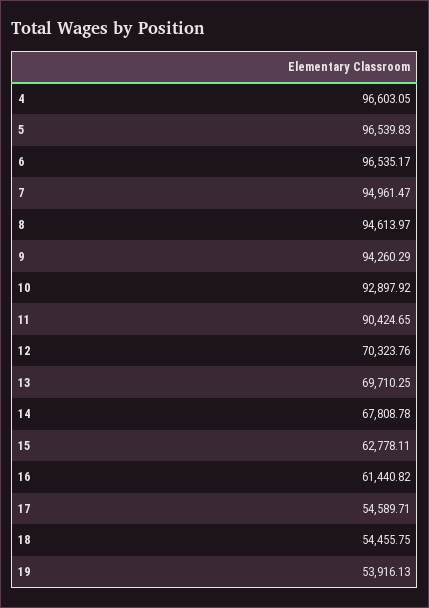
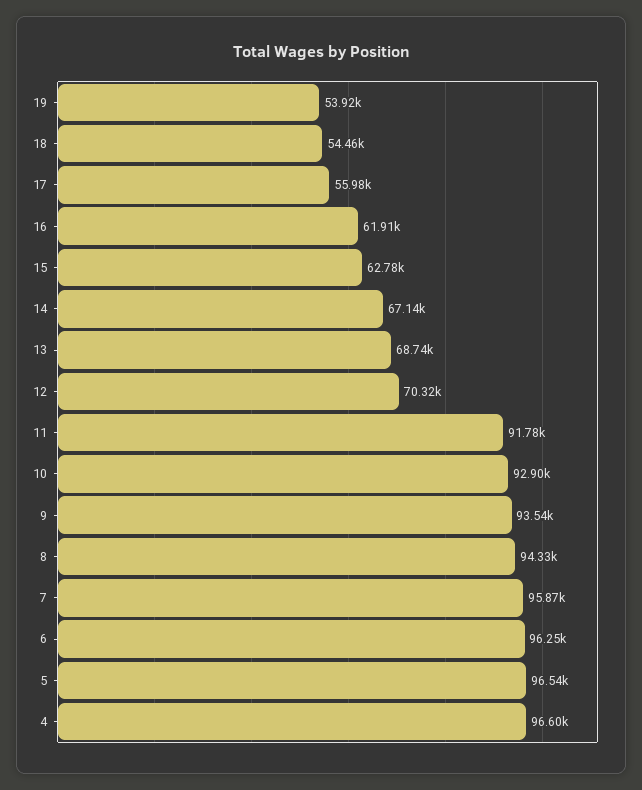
6: 96535.17 -> 96250
7: 94961.47 -> 95870
8: 94613.97 -> 94330
9: 94260.29 -> 93540
11: 90424.65 -> 91780
13: 69710.25 -> 68740
14: 67808.78 -> 67140
16: 61440.82 -> 61910
17: 54589.71 -> 55980

